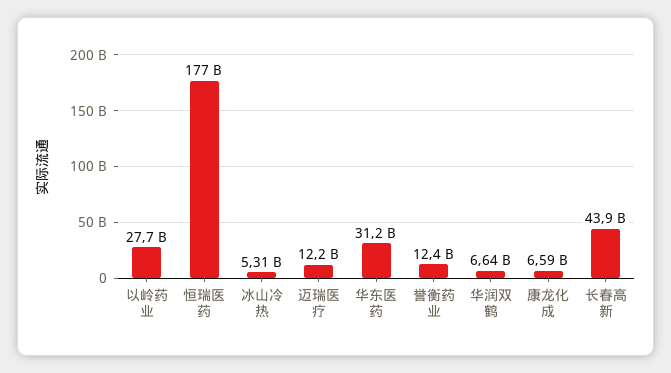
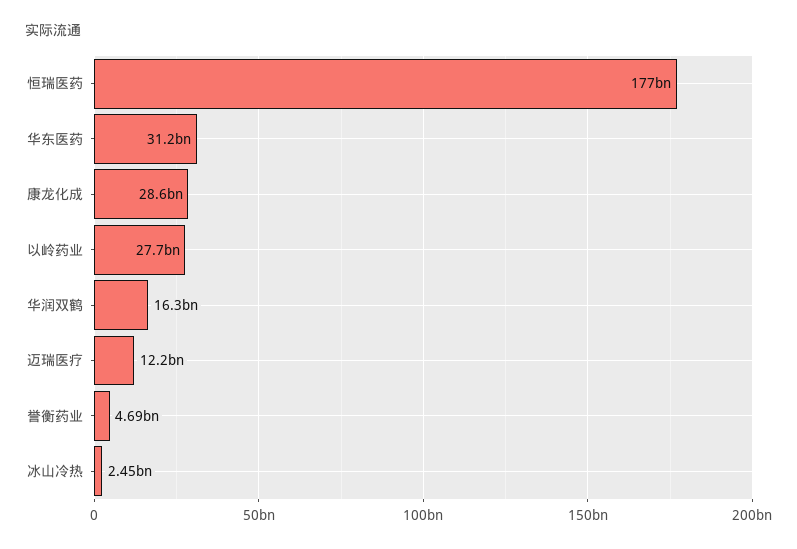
冰山冷热: 5310000000 -> 2450000000
誉衡药业: 12400000000 -> 4690000000
华润双鹤: 6640000000 -> 16300000000
康龙化成: 6590000000 -> 28600000000
长春高新: 43900000000 -> none

